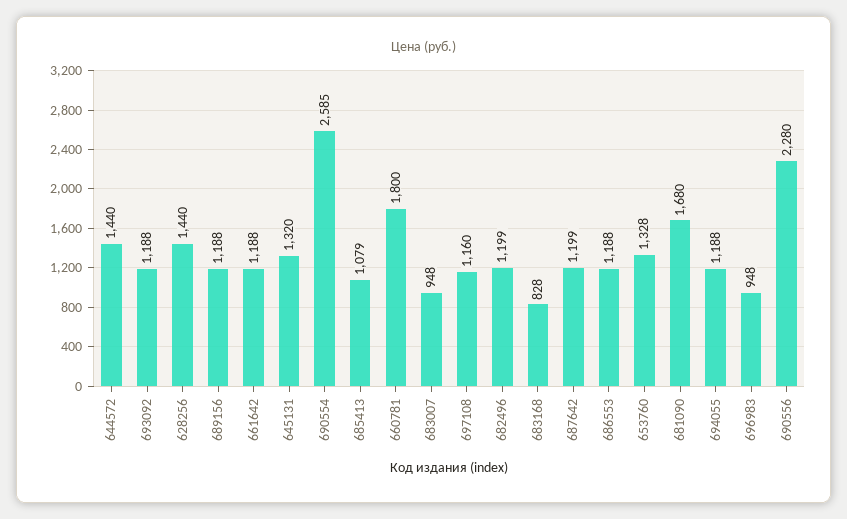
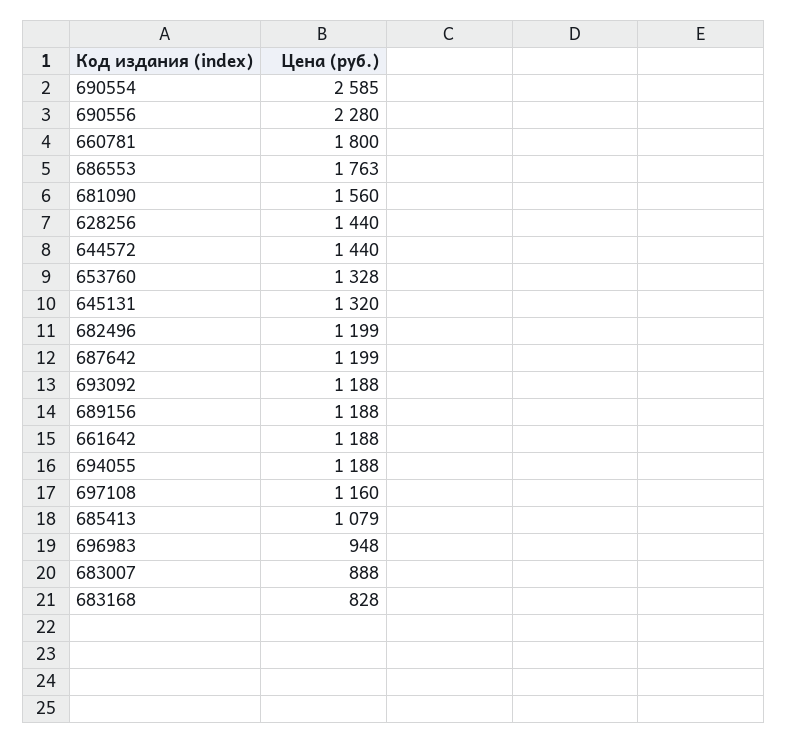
683007: 948 -> 888
686553: 1188 -> 1763
681090: 1680 -> 1560

